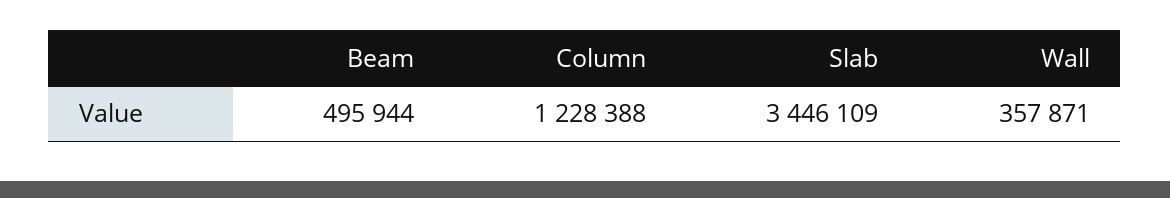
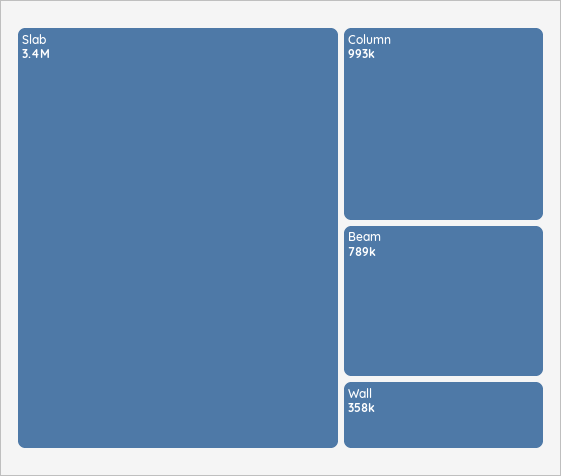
Beam: 495944 -> 789000
Column: 1228388 -> 993000

